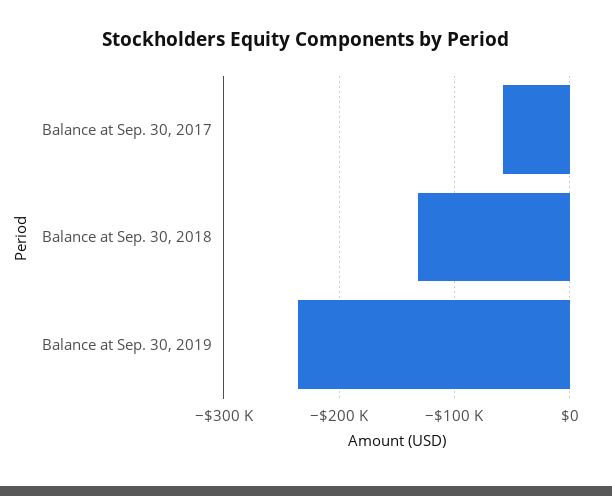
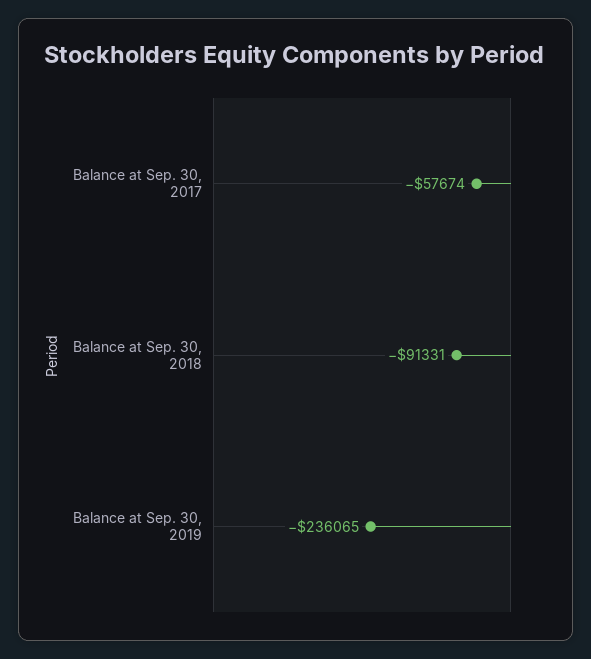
Balance at Sep. 30, 2018: -130000 -> -91331

